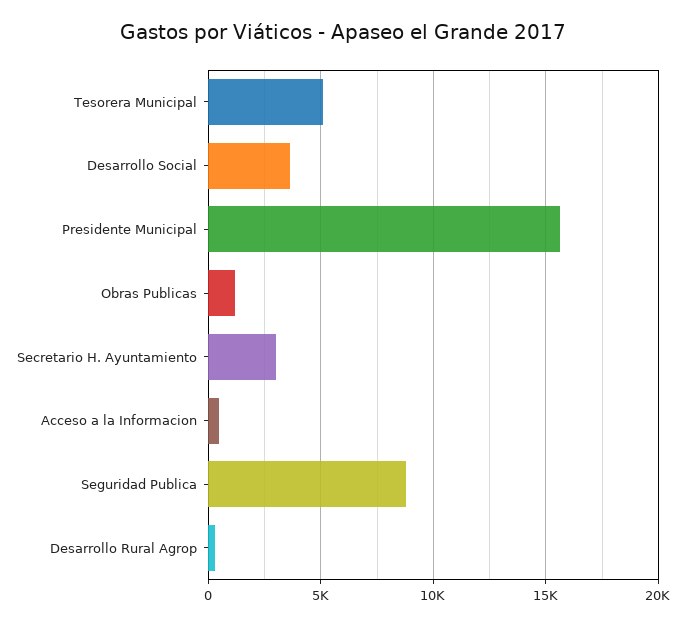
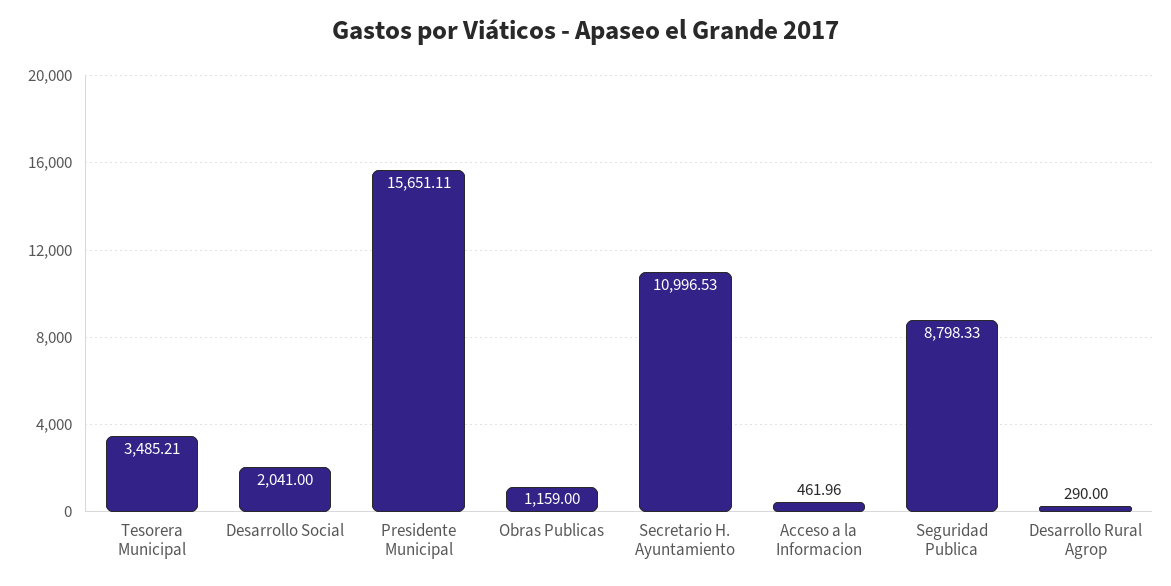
Tesorera Municipal: 5000 -> 3485.21
Desarrollo Social: 3500 -> 2041
Secretario H. Ayuntamiento: 3000 -> 10996.53

